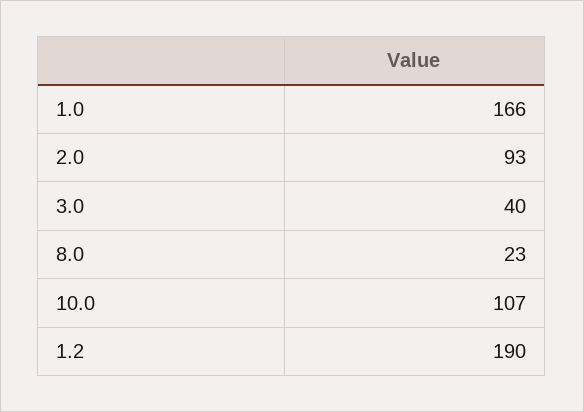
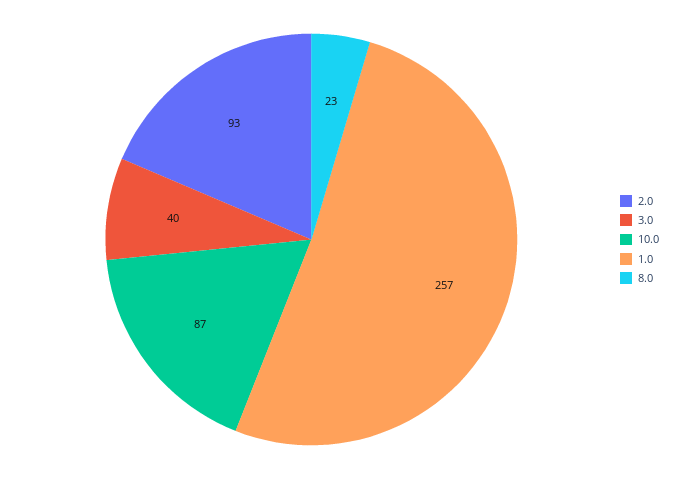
1.0: 166 -> 257
10.0: 107 -> 87
1.2: 190 -> none

